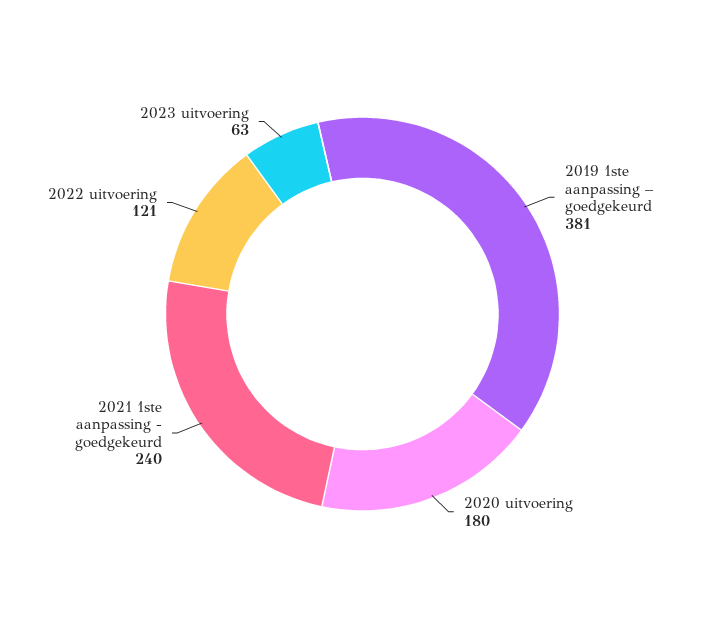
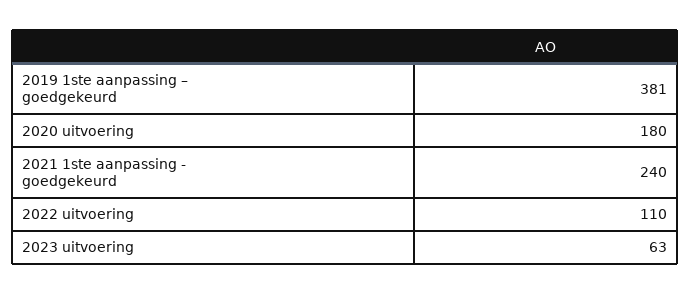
2022 uitvoering: 121 -> 110

